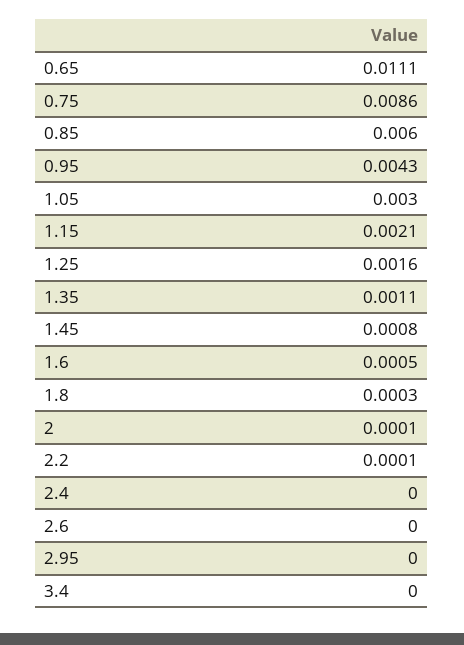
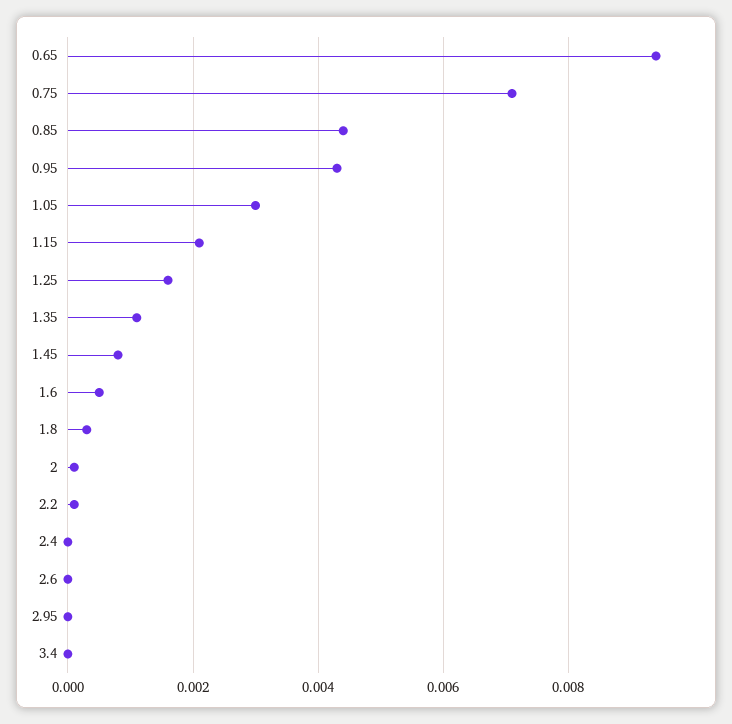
0.65: 0.0111 -> 0.0095
0.75: 0.0086 -> 0.007
0.85: 0.006 -> 0.0045

